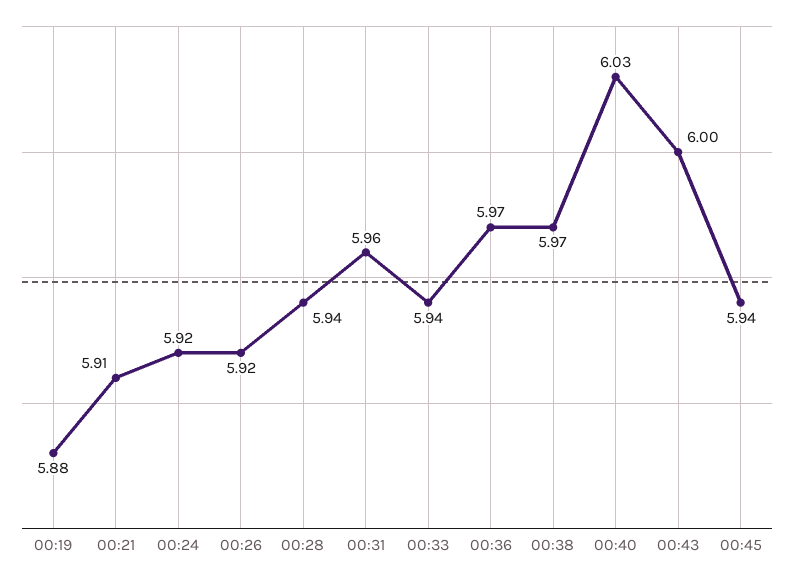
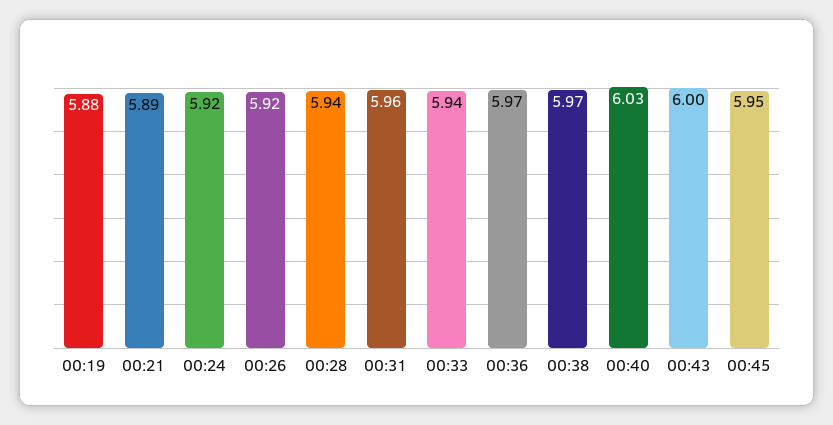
00:21: 5.91 -> 5.89
00:45: 5.94 -> 5.95

